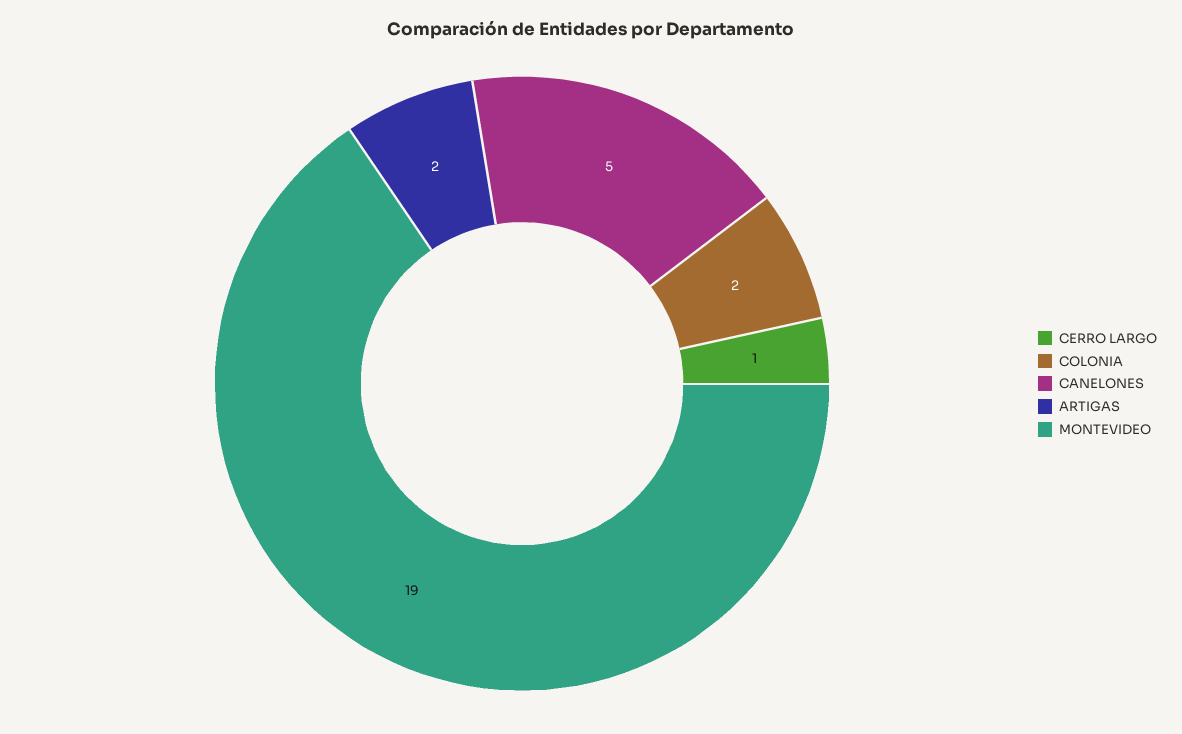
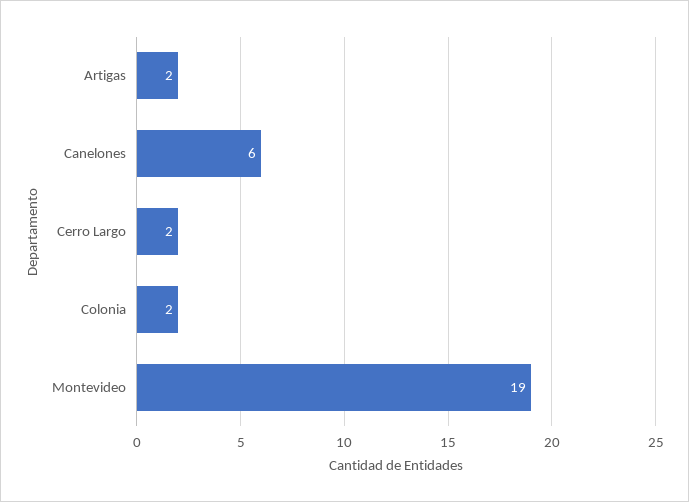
CERRO LARGO: 1 -> 2
CANELONES: 5 -> 6

